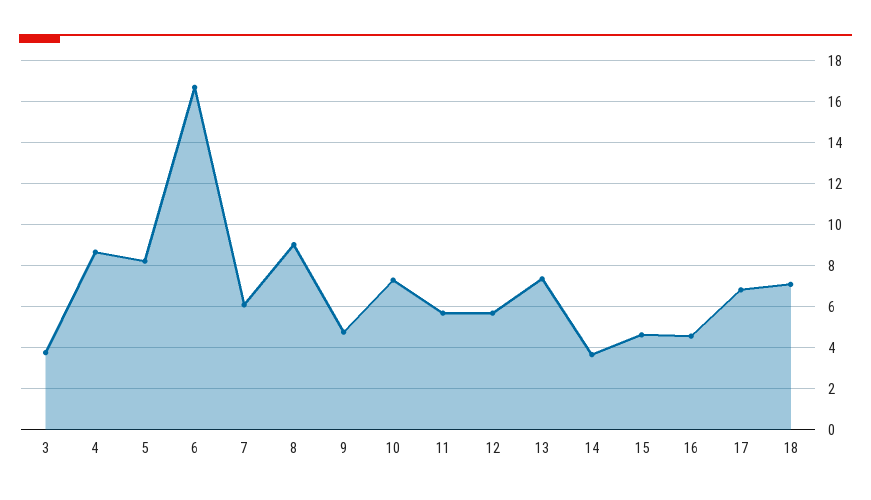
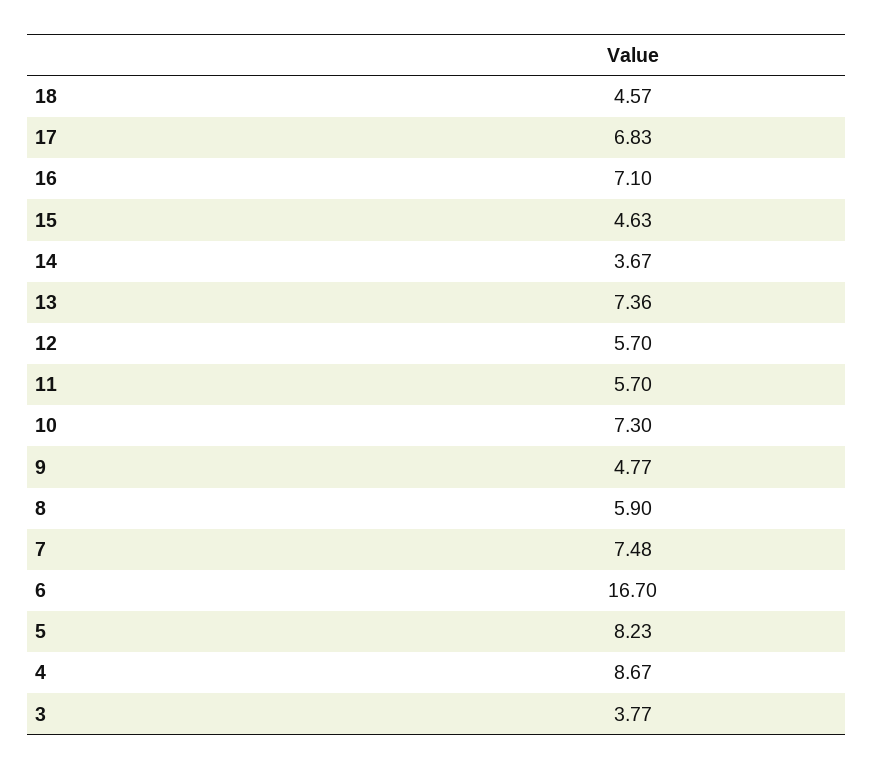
7: 6 -> 7.48
8: 9 -> 5.9
16: 4.5 -> 7.1
18: 7 -> 4.57

